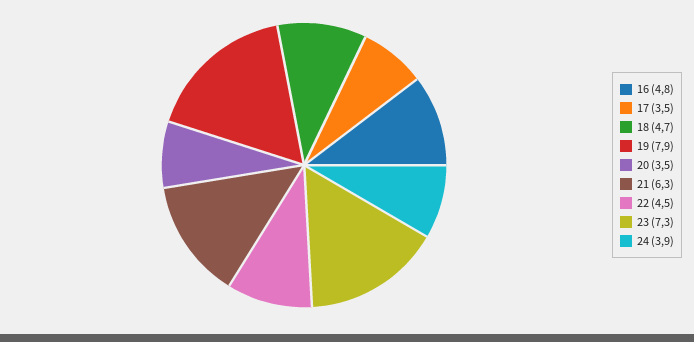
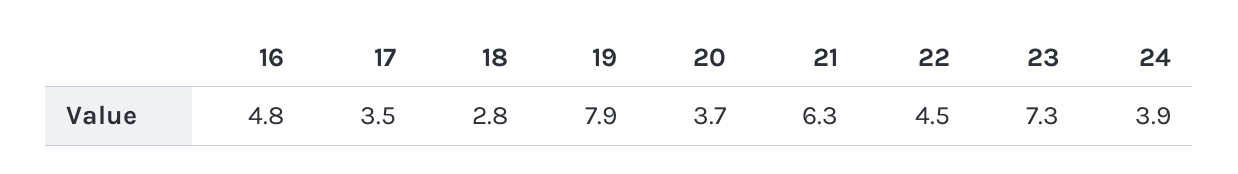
18: 4.7 -> 2.8
20: 3.5 -> 3.7

